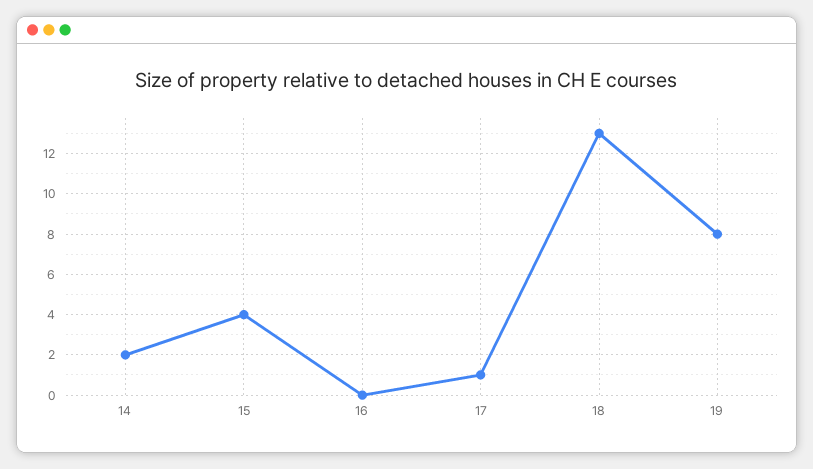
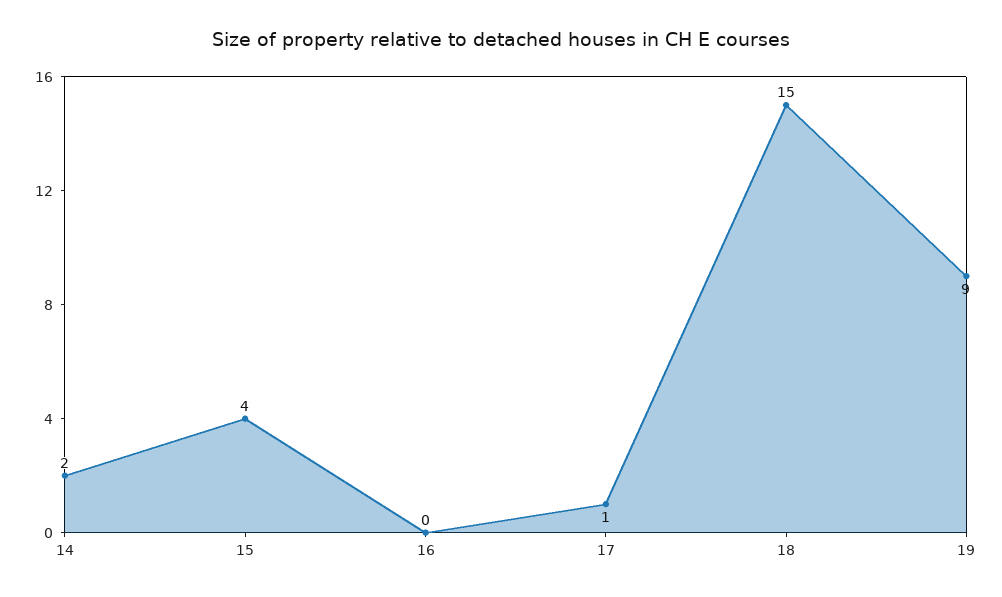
18: 13 -> 15
19: 8 -> 9

